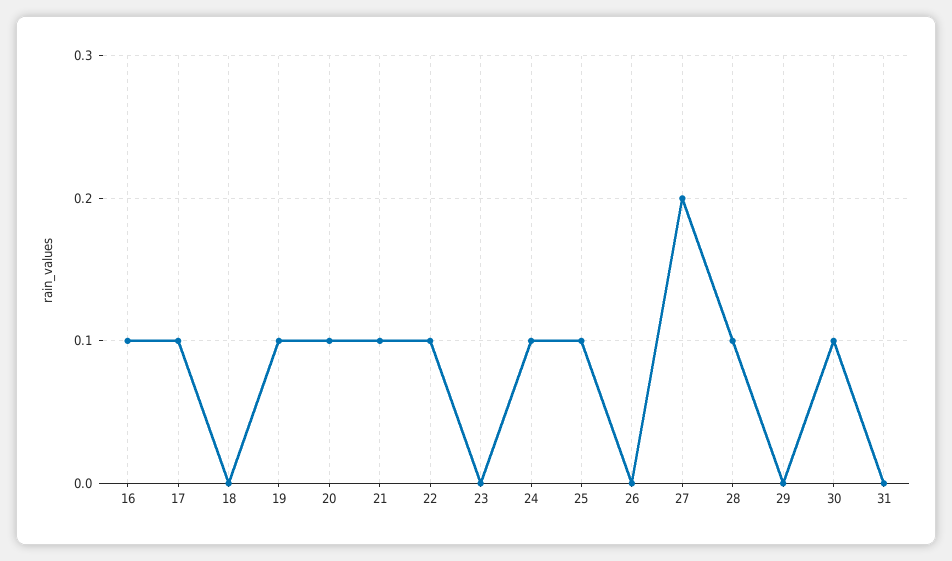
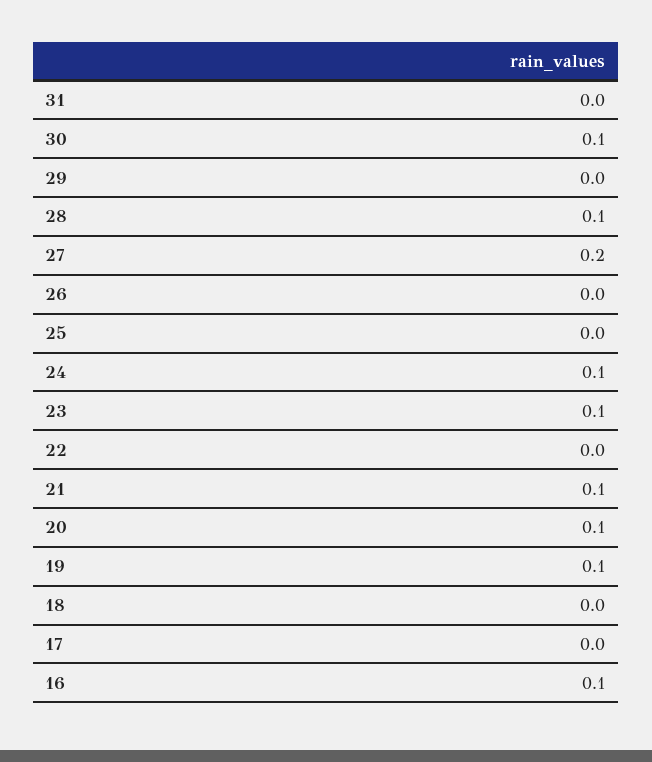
17: 0.1 -> 0
22: 0.1 -> 0
23: 0 -> 0.1
25: 0.1 -> 0

